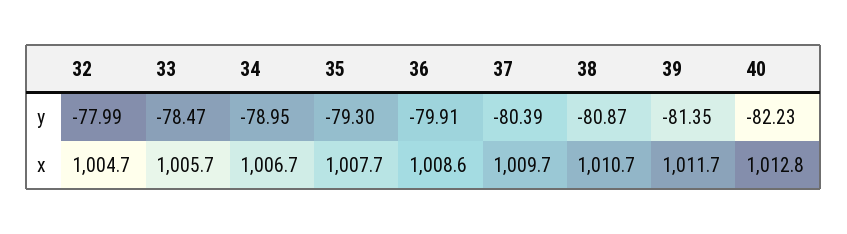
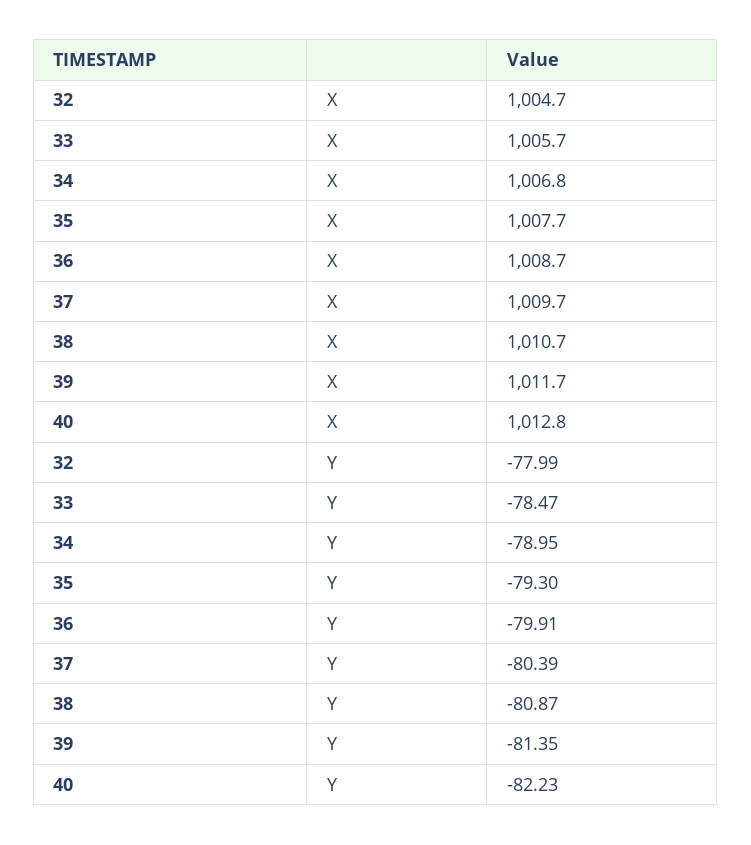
34, x: 1006.7 -> 1006.8
36, x: 1008.6 -> 1008.7

